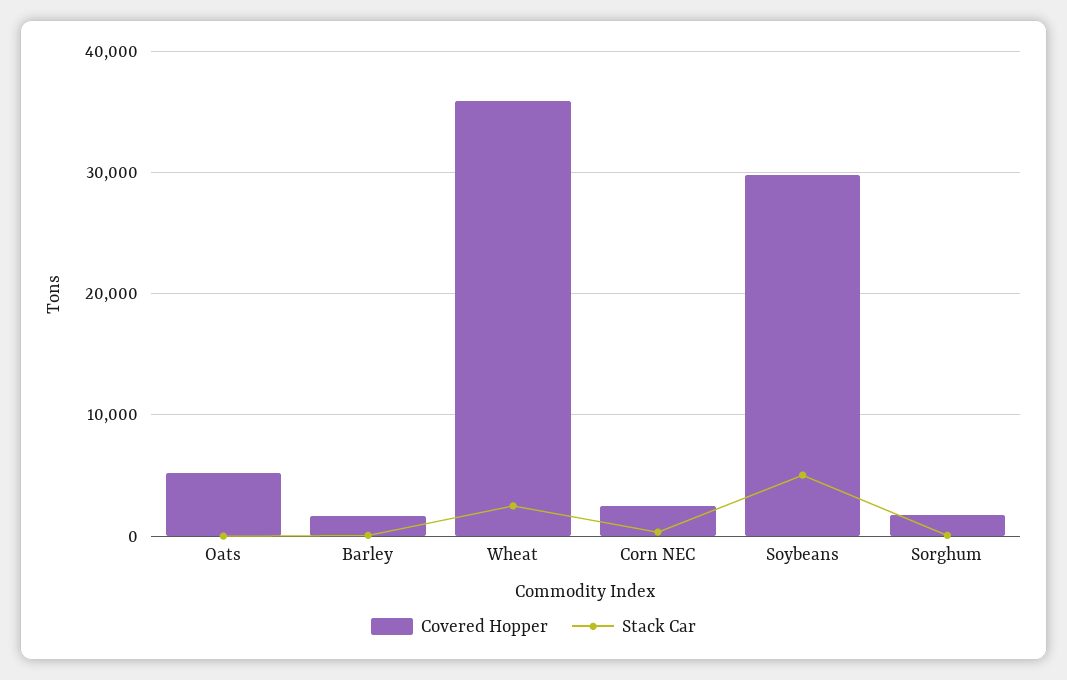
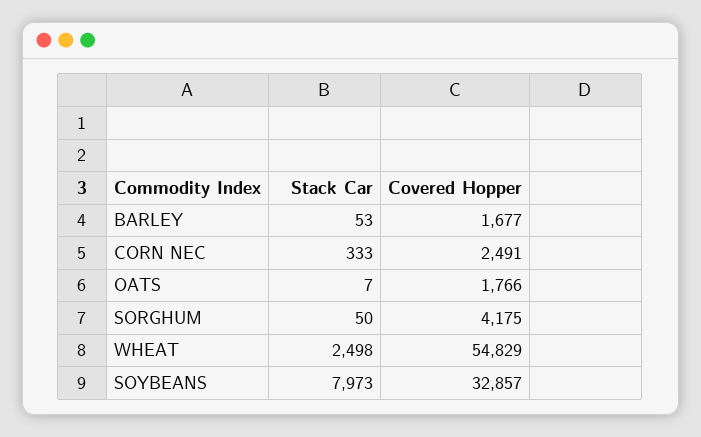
Covered Hopper, Oats: 5000 -> 1766
Covered Hopper, Wheat: 36000 -> 54829
Covered Hopper, Soybeans: 30000 -> 32857
Stack Car, Soybeans: 5000 -> 7973
Covered Hopper, Sorghum: 2000 -> 4175

